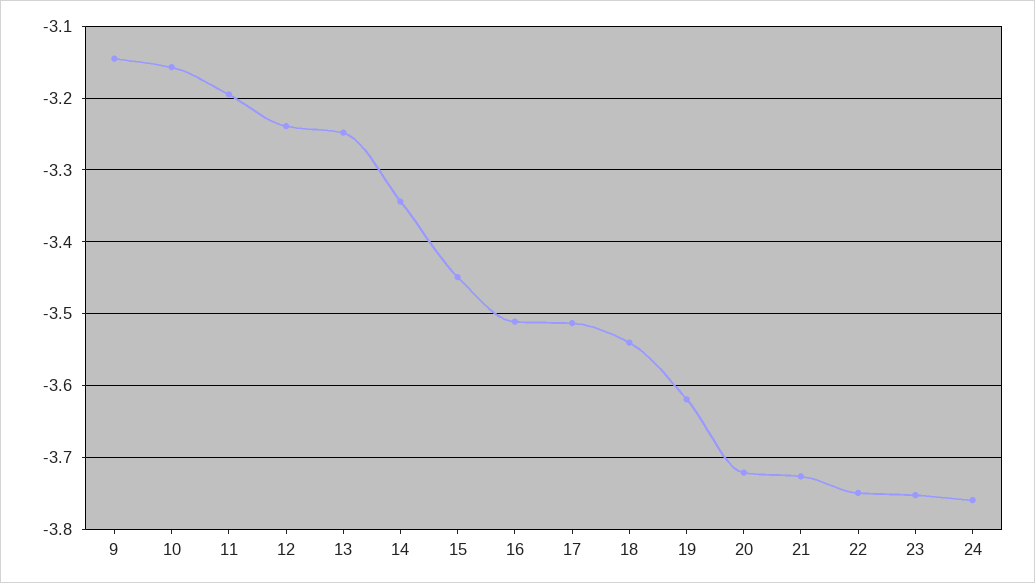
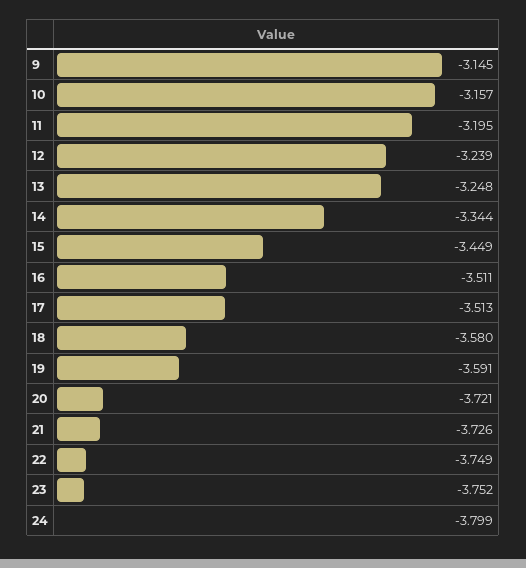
18: -3.54 -> -3.58
19: -3.62 -> -3.591
24: -3.76 -> -3.799

